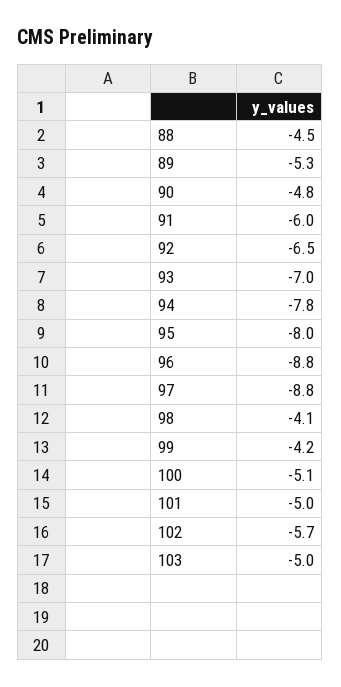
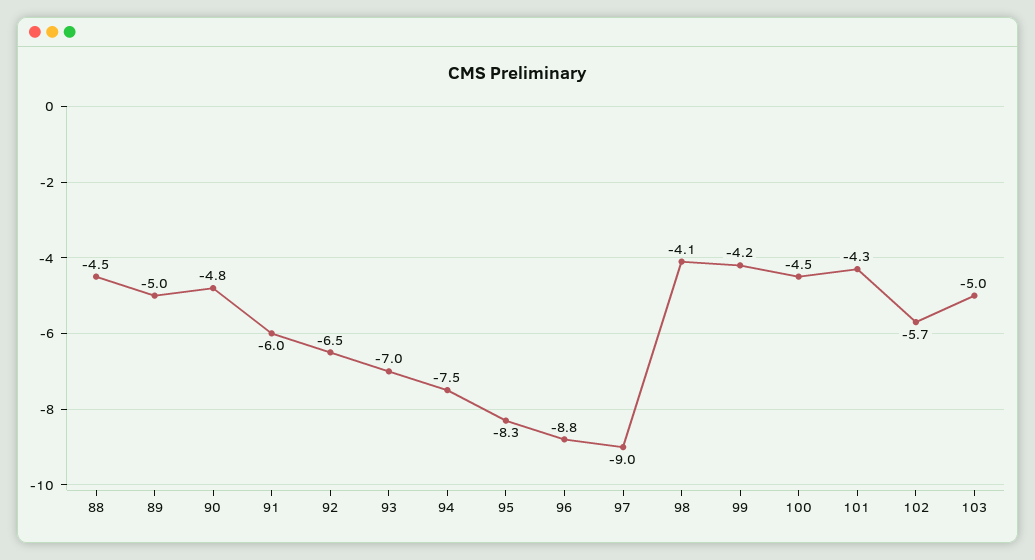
89: -5.3 -> -5
94: -7.8 -> -7.5
95: -8 -> -8.3
97: -8.8 -> -9
100: -5.1 -> -4.5
101: -5 -> -4.3

